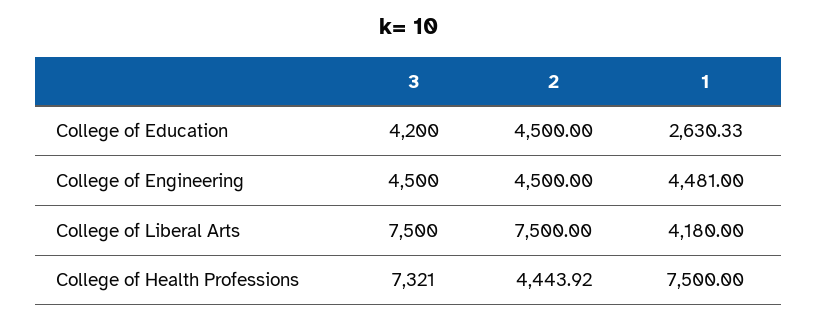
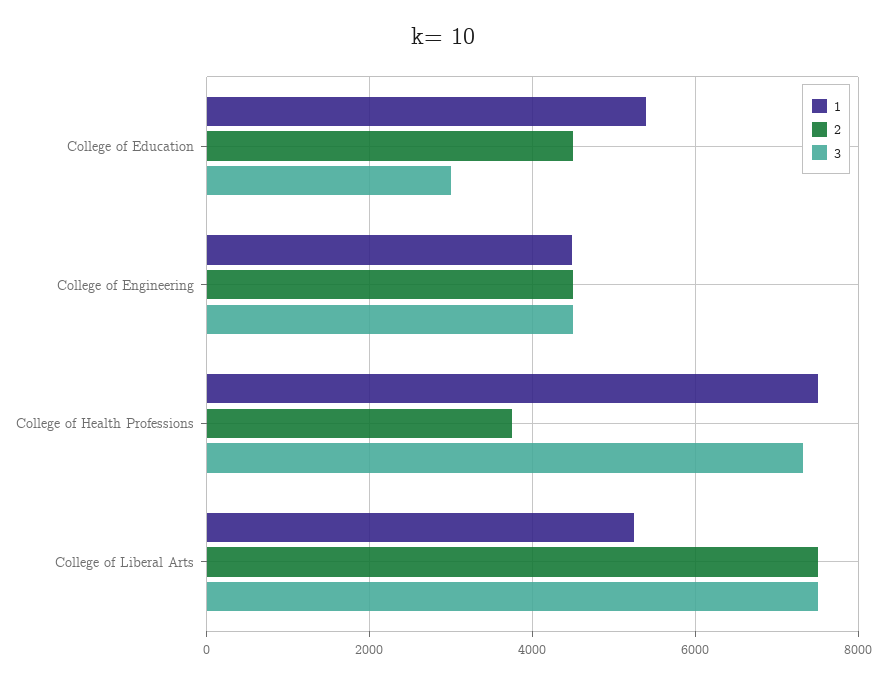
3, College of Education: 4200 -> 3000
1, College of Education: 2630.33 -> 5400
1, College of Liberal Arts: 4180 -> 5200
2, College of Health Professions: 4443.92 -> 3800

